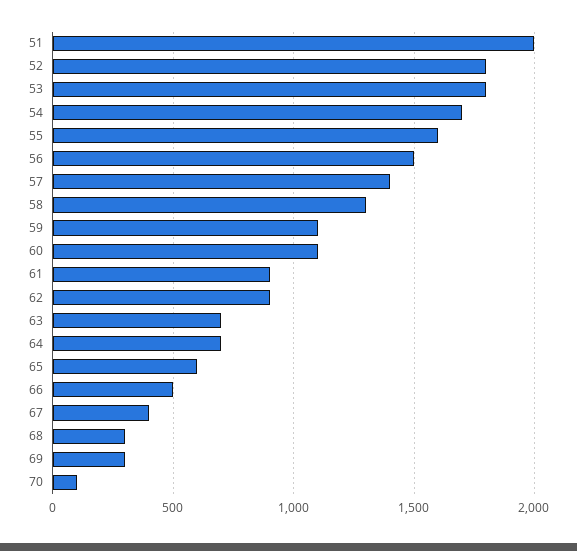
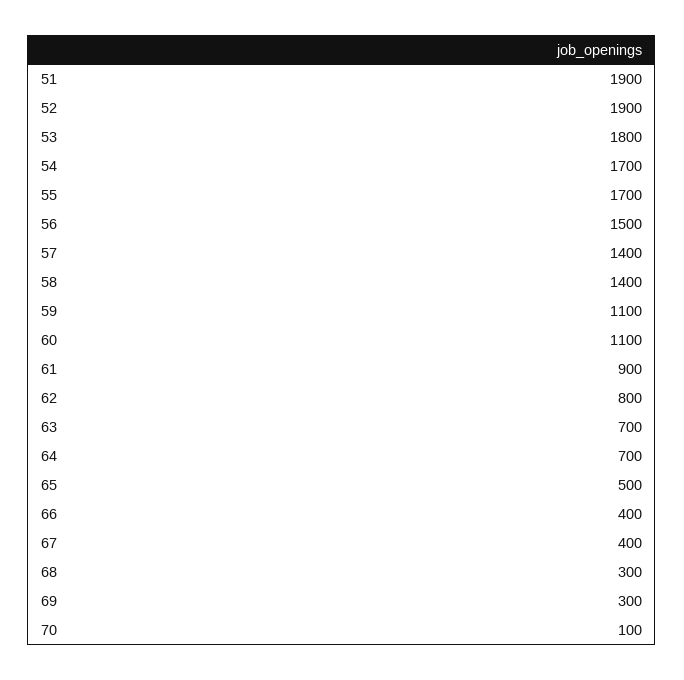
51: 2000 -> 1900
52: 1800 -> 1900
55: 1600 -> 1700
58: 1300 -> 1400
62: 900 -> 800
65: 600 -> 500
66: 500 -> 400

